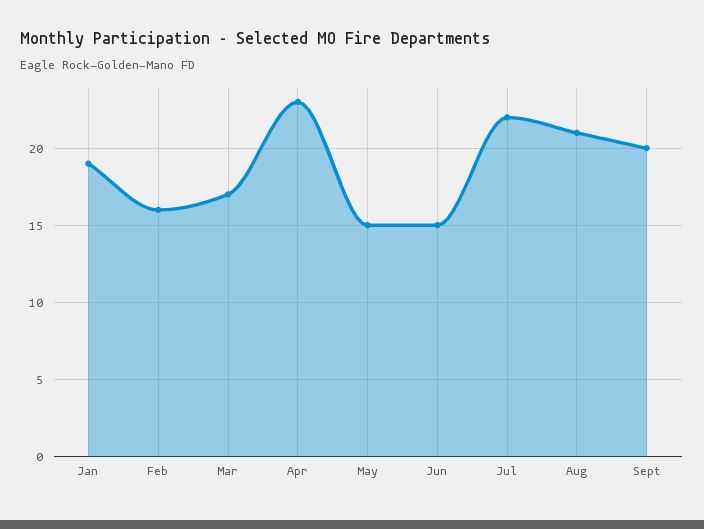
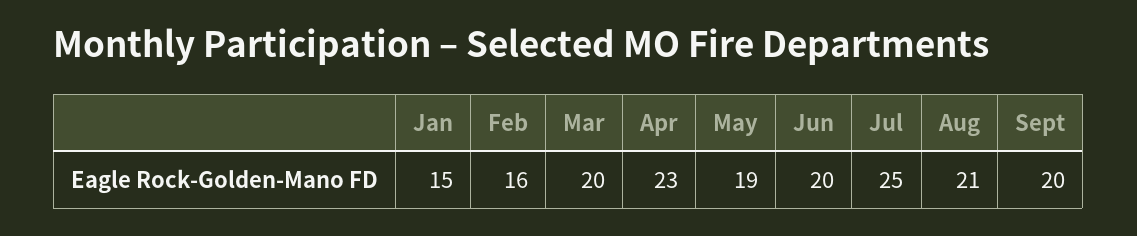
Jan: 19 -> 15
Mar: 17 -> 20
May: 15 -> 19
Jun: 15 -> 20
Jul: 22 -> 25

